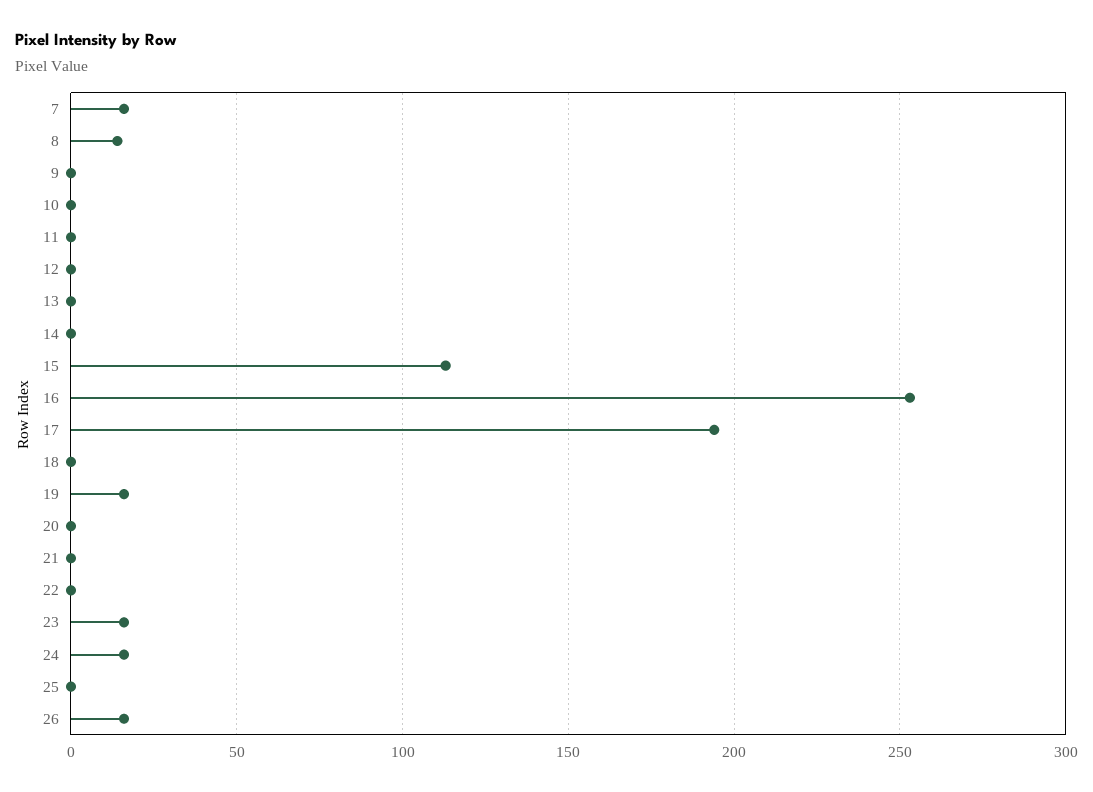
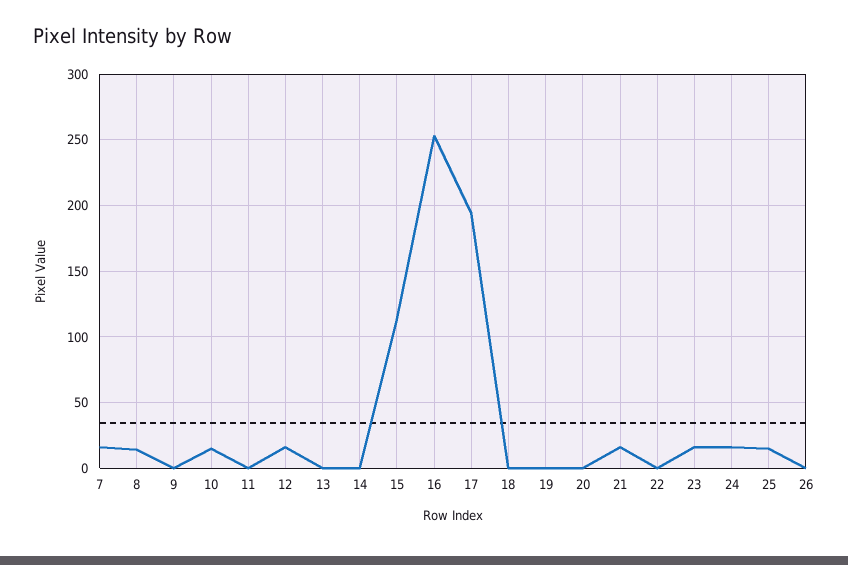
10: 0 -> 15
12: 0 -> 15
19: 15 -> 0
21: 0 -> 15
25: 0 -> 15
26: 15 -> 0

